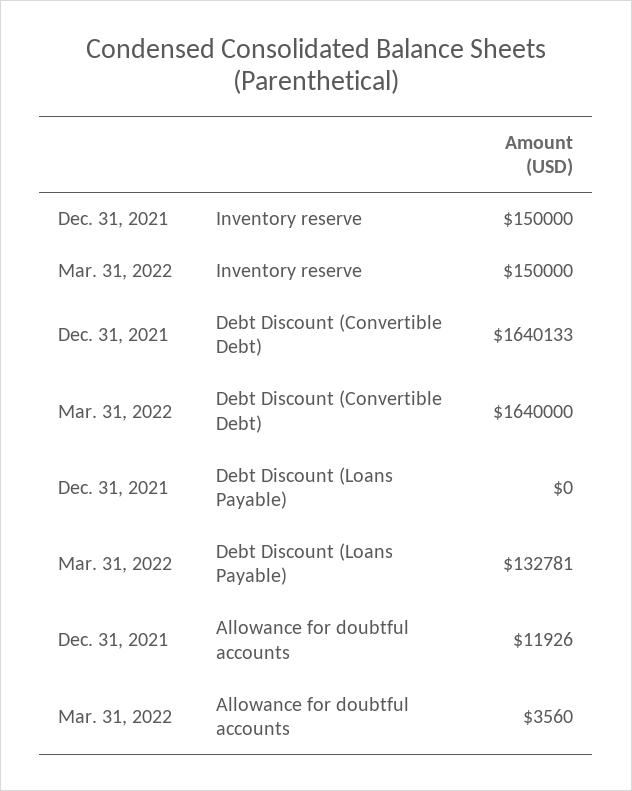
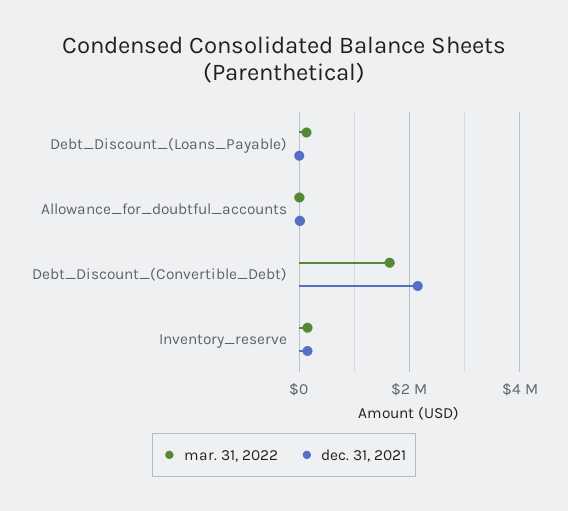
Dec. 31, 2021, Debt Discount (Convertible Debt): 1640133 -> 2200000

